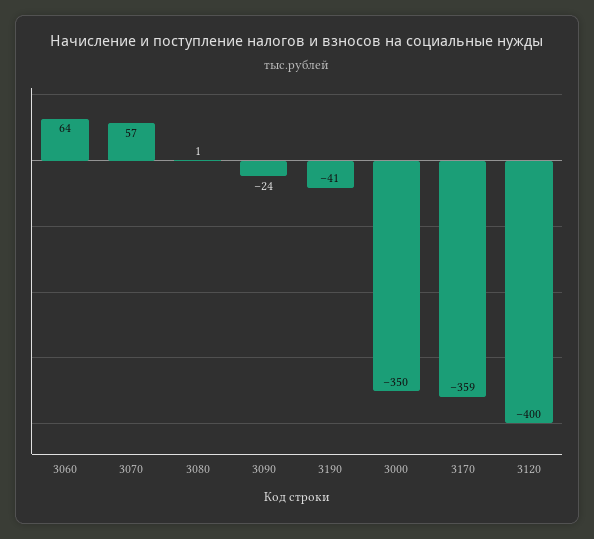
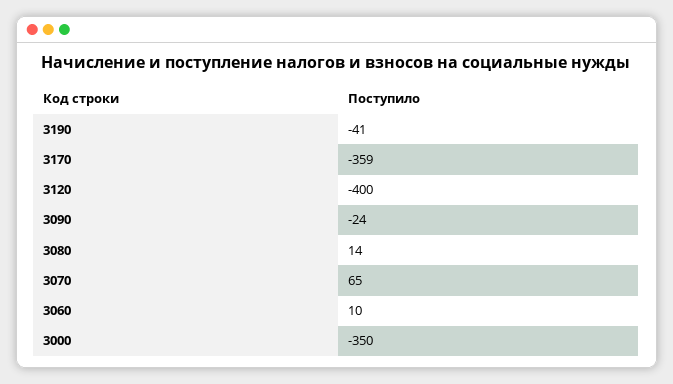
3060: 64 -> 10
3070: 57 -> 65
3080: 1 -> 14

